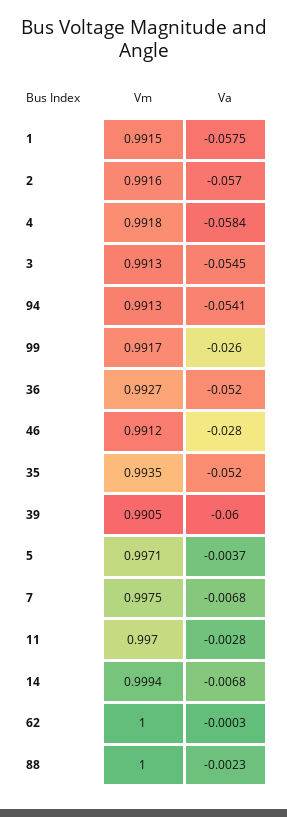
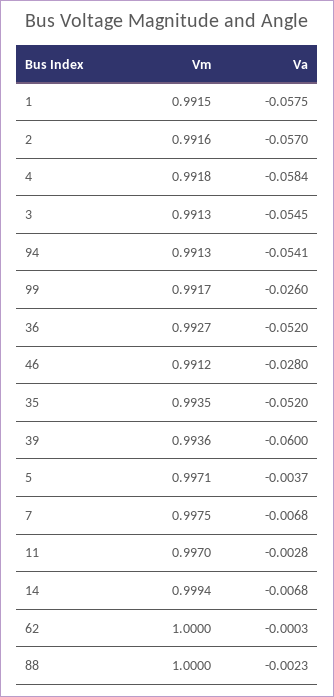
Vm, 39: 0.9905 -> 0.9936

